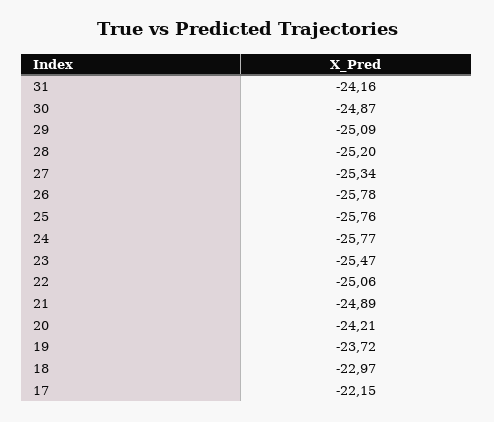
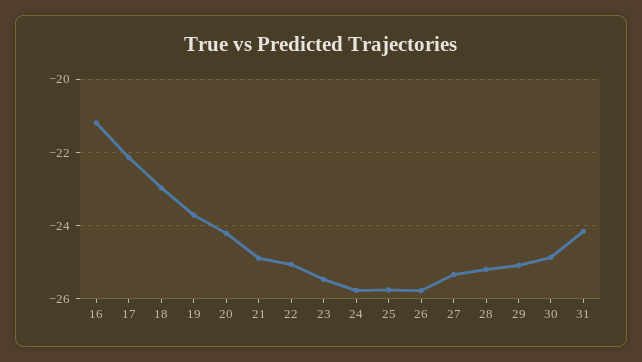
16: none -> -21.2

